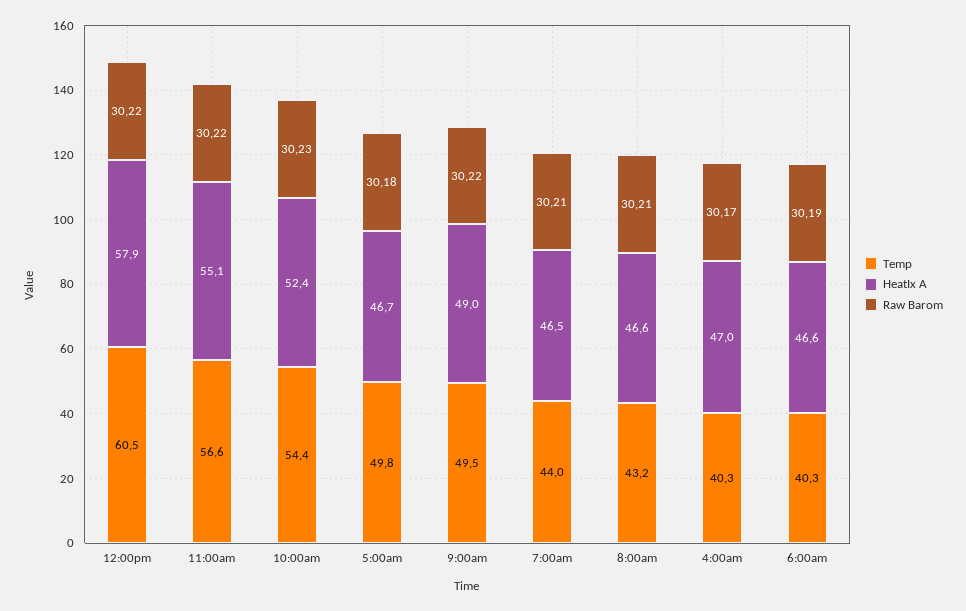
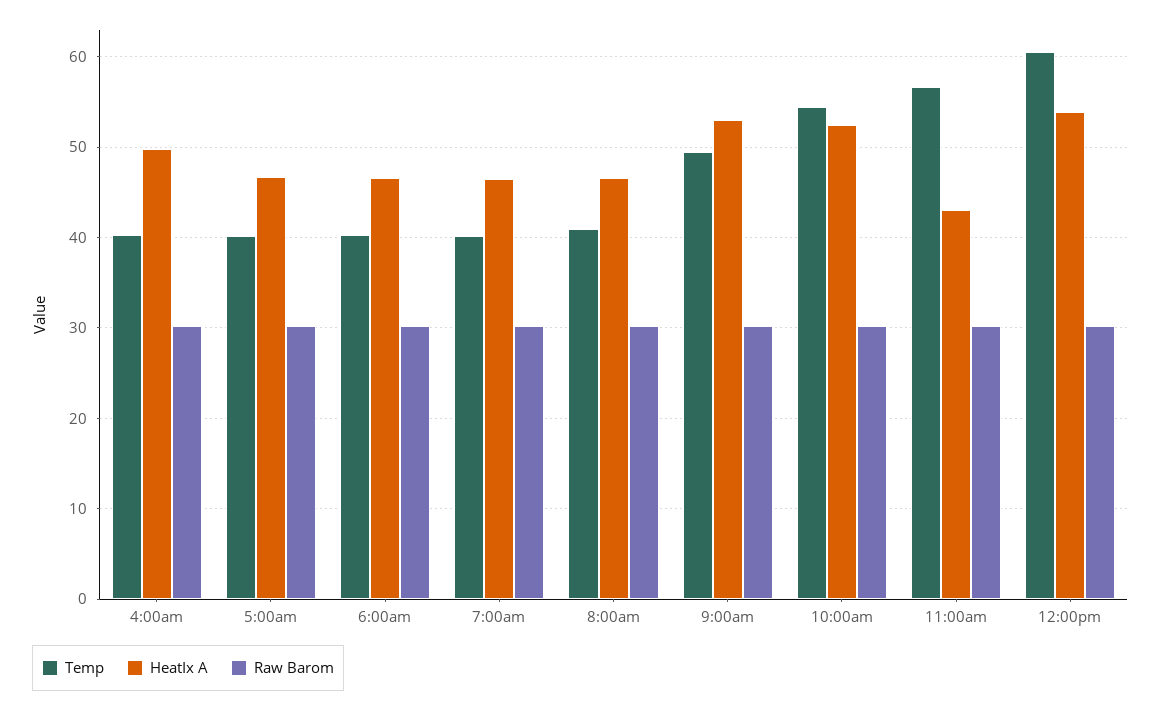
HeatIx A, 12:00pm: 57.9 -> 54
HeatIx A, 11:00am: 55.1 -> 43
Temp, 5:00am: 49.8 -> 40
HeatIx A, 9:00am: 49 -> 53
Temp, 7:00am: 44 -> 40
Temp, 8:00am: 43.2 -> 41
HeatIx A, 4:00am: 47 -> 50

